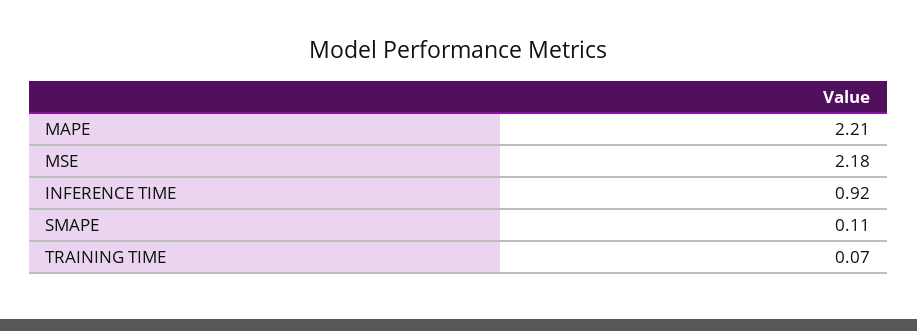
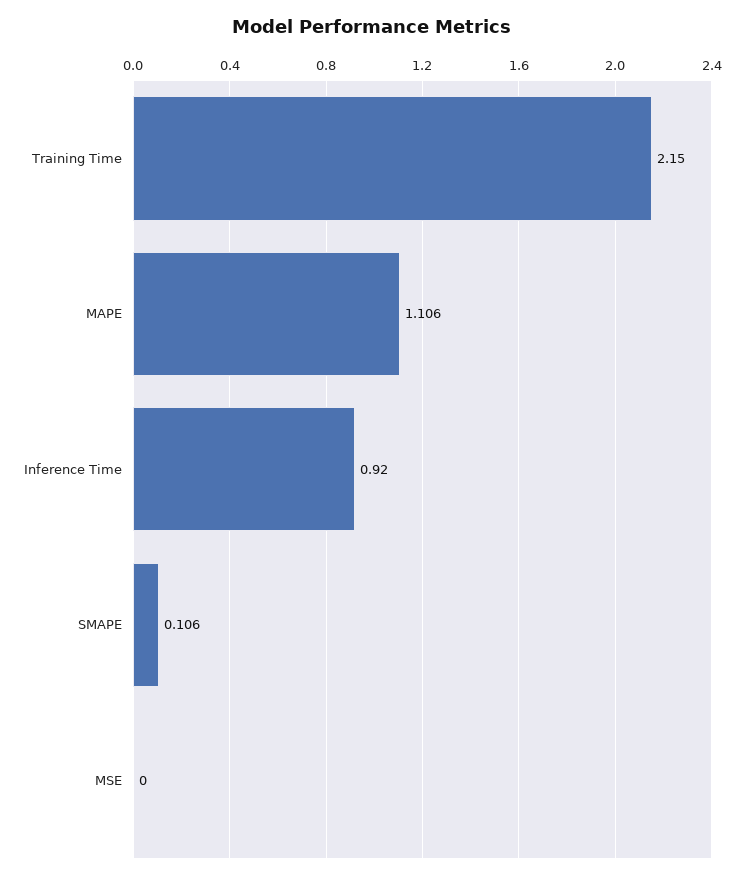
MAPE: 2.21 -> 1.106
MSE: 2.18 -> 0
TRAINING TIME: 0.07 -> 2.15

